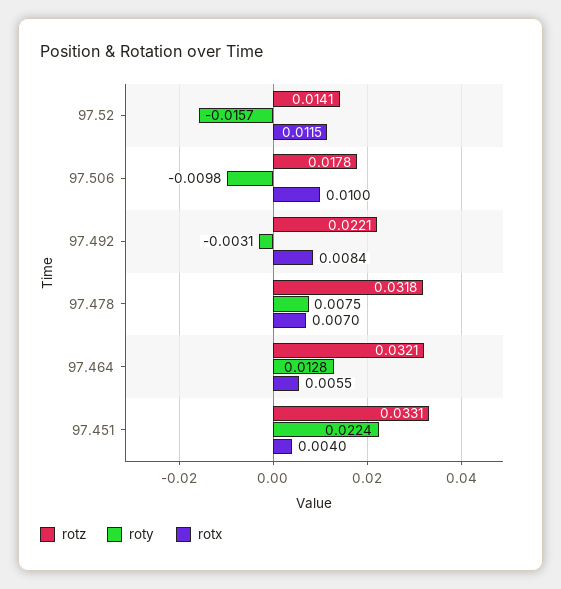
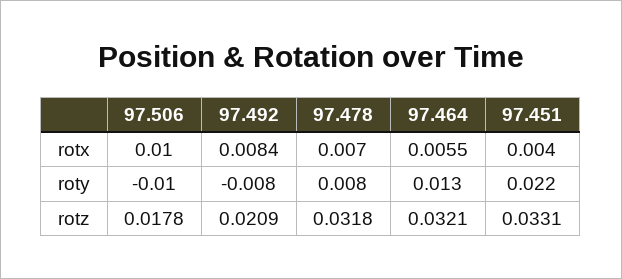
rotz, 97.52: 0.0141 -> none
roty, 97.52: -0.0157 -> none
rotx, 97.52: 0.0115 -> none
rotz, 97.492: 0.0221 -> 0.0209
roty, 97.492: -0.0031 -> -0.008

